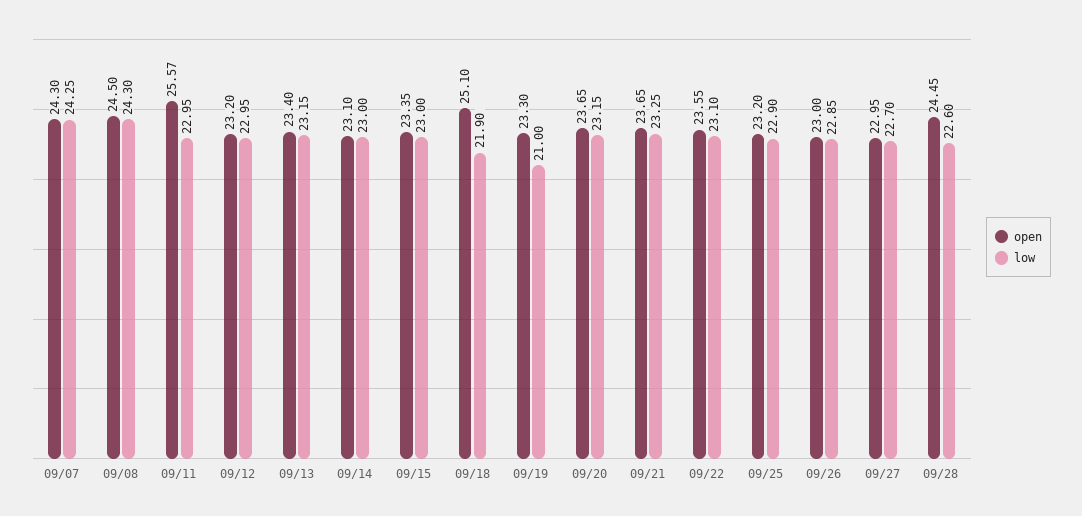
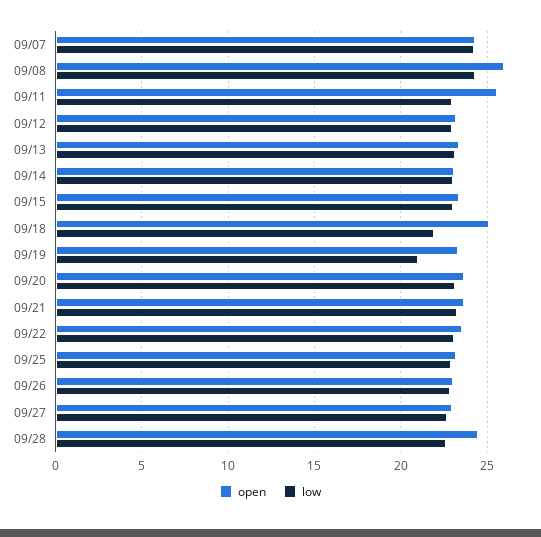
open, 09/08: 24.5 -> 26

